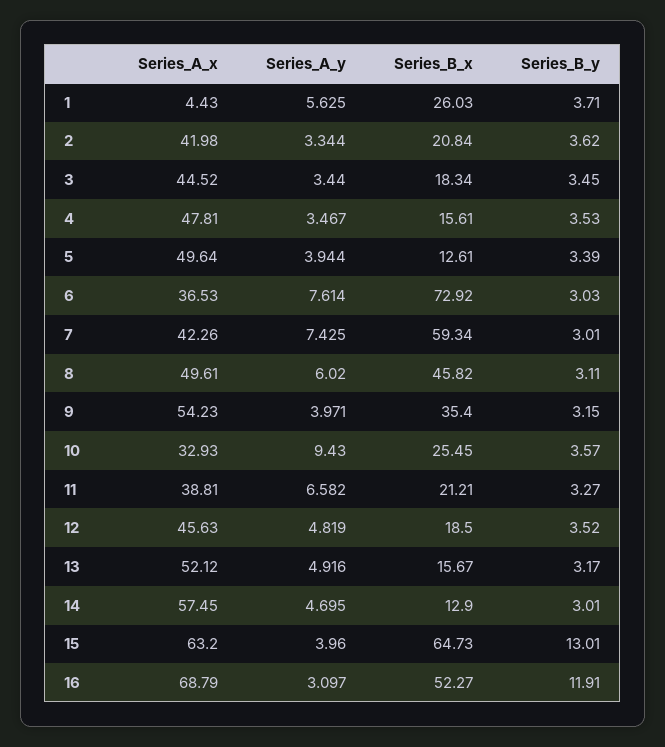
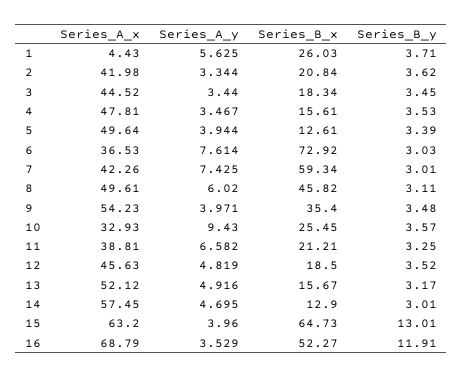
Series_B_y, 9: 3.15 -> 3.48
Series_B_y, 11: 3.27 -> 3.25
Series_A_y, 16: 3.097 -> 3.529

